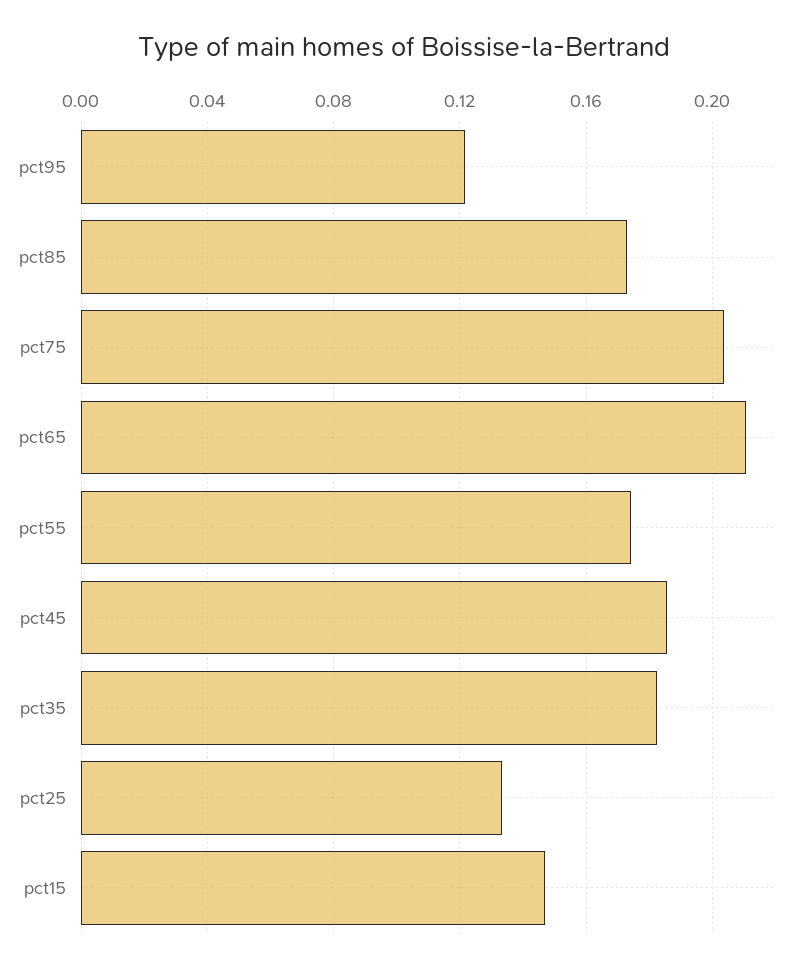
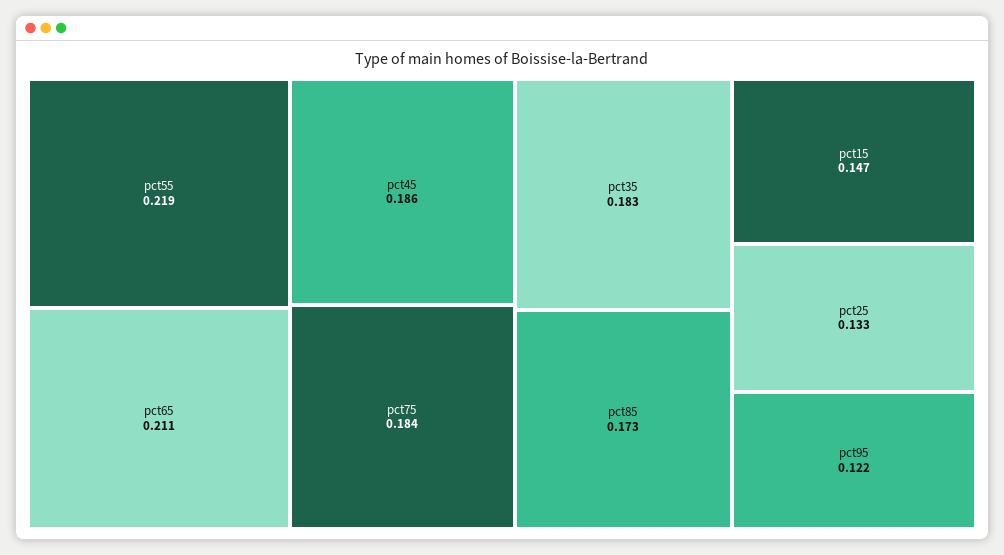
pct75: 0.205 -> 0.184
pct55: 0.175 -> 0.219

